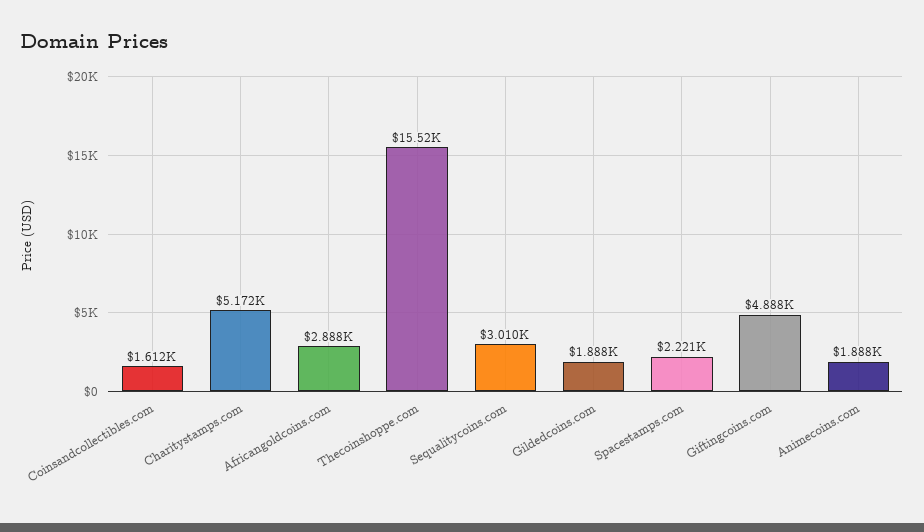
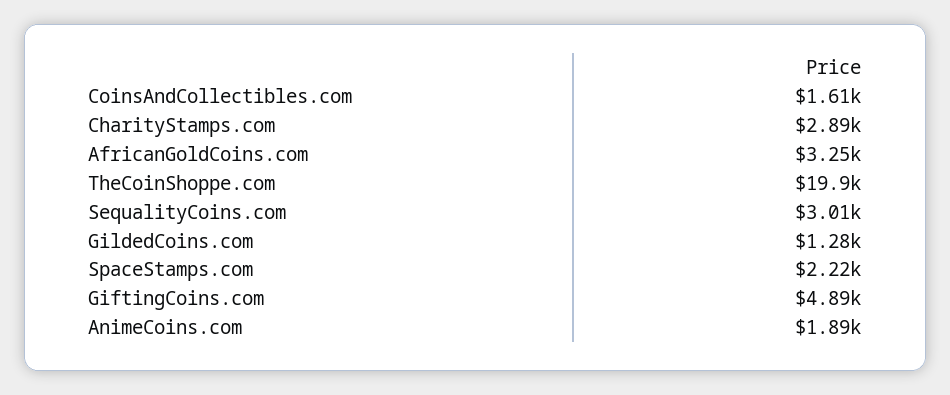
Charitystamps.com: 5172 -> 2890
Africangoldcoins.com: 2888 -> 3250
Thecoinshoppe.com: 15520 -> 19900
Gildedcoins.com: 1888 -> 1280

